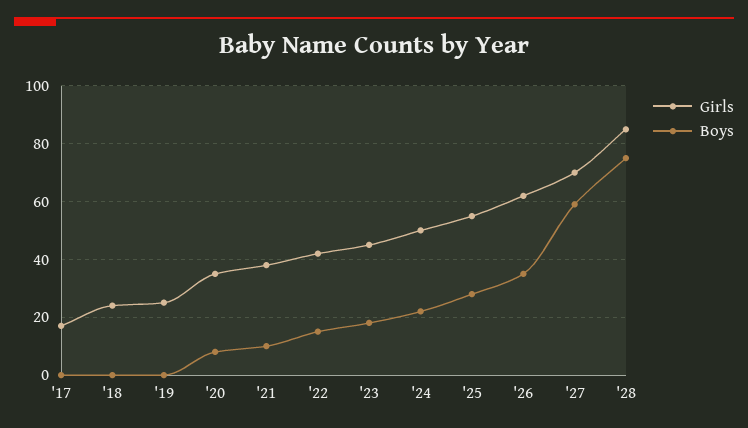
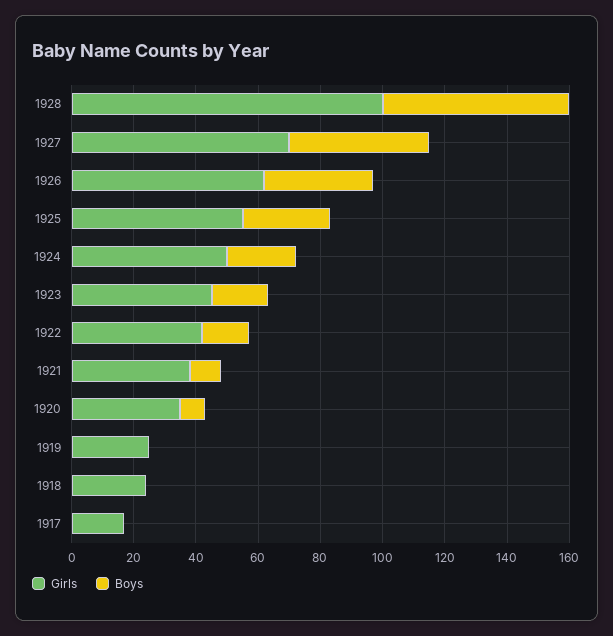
Boys, '27: 60 -> 45
Girls, '28: 85 -> 100
Boys, '28: 75 -> 60

